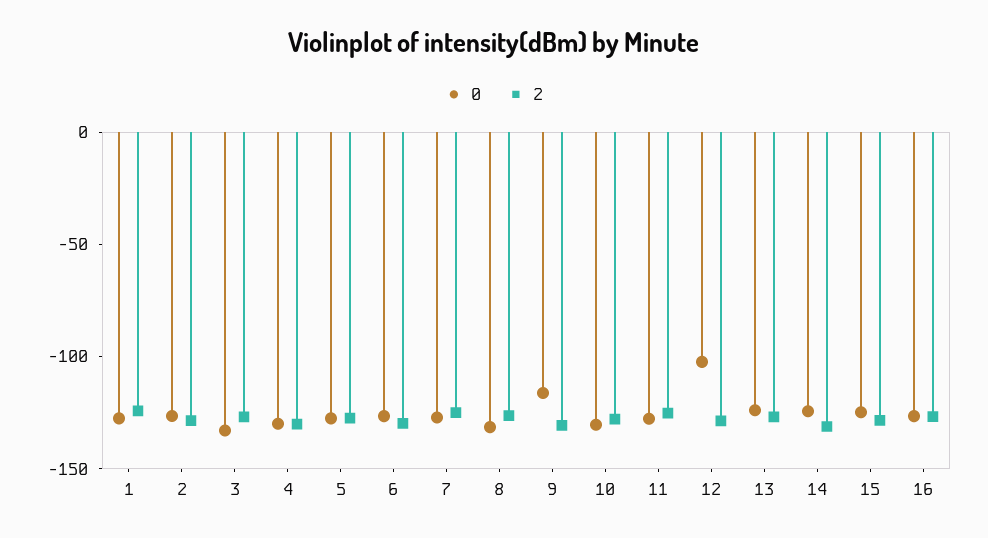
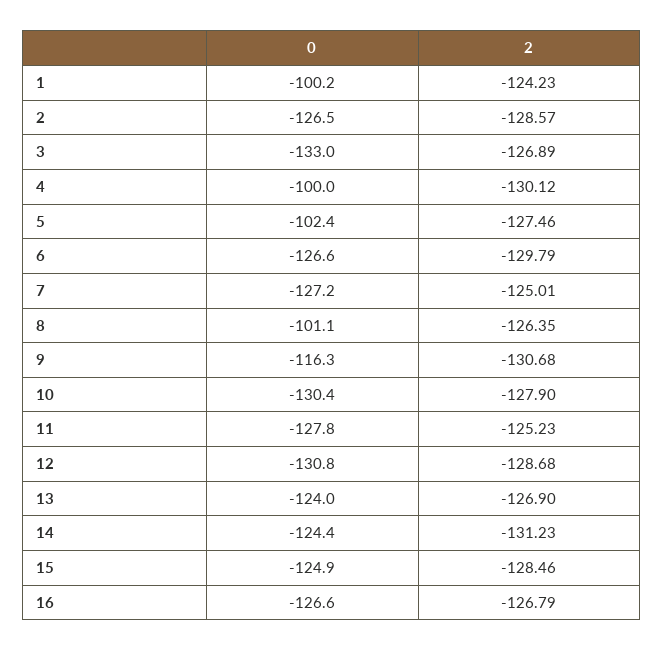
0, 1: -130 -> -100.2
0, 4: -130 -> -100
0, 5: -130 -> -102.4
0, 8: -130 -> -101.1
0, 12: -100 -> -130.8

